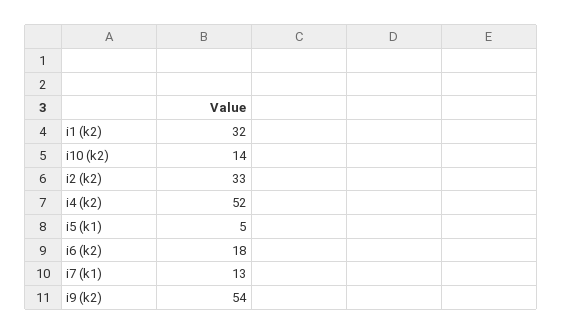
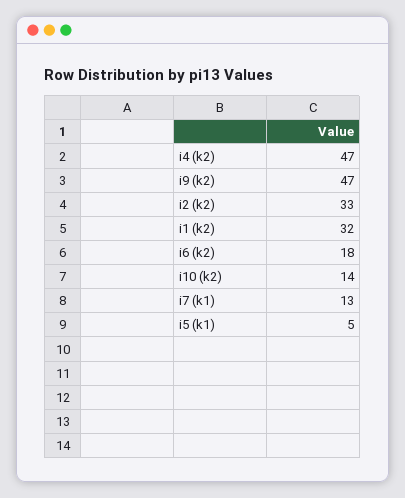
i4 (k2): 52 -> 47
i9 (k2): 54 -> 47

